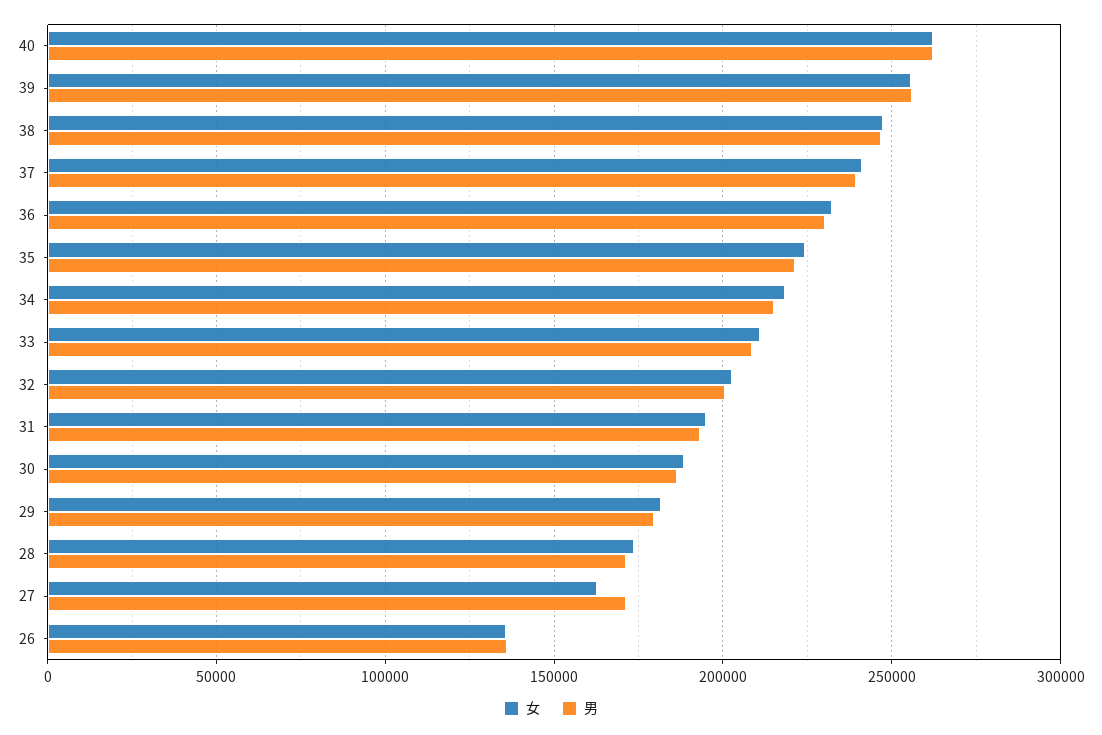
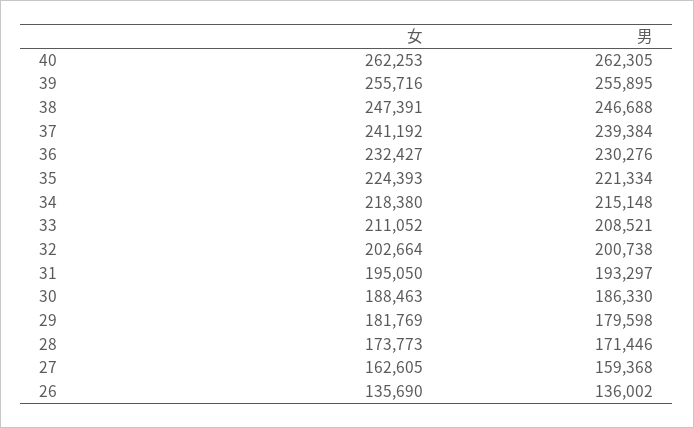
男, 27: 170000 -> 159368

